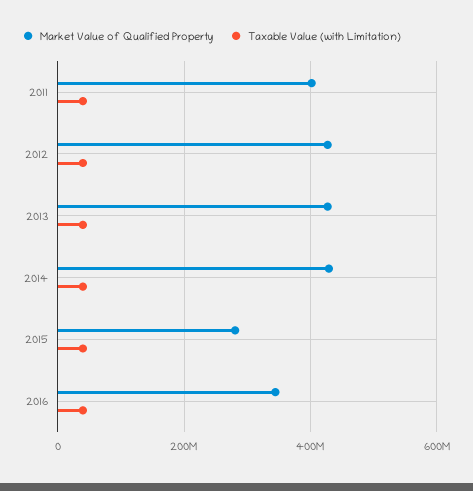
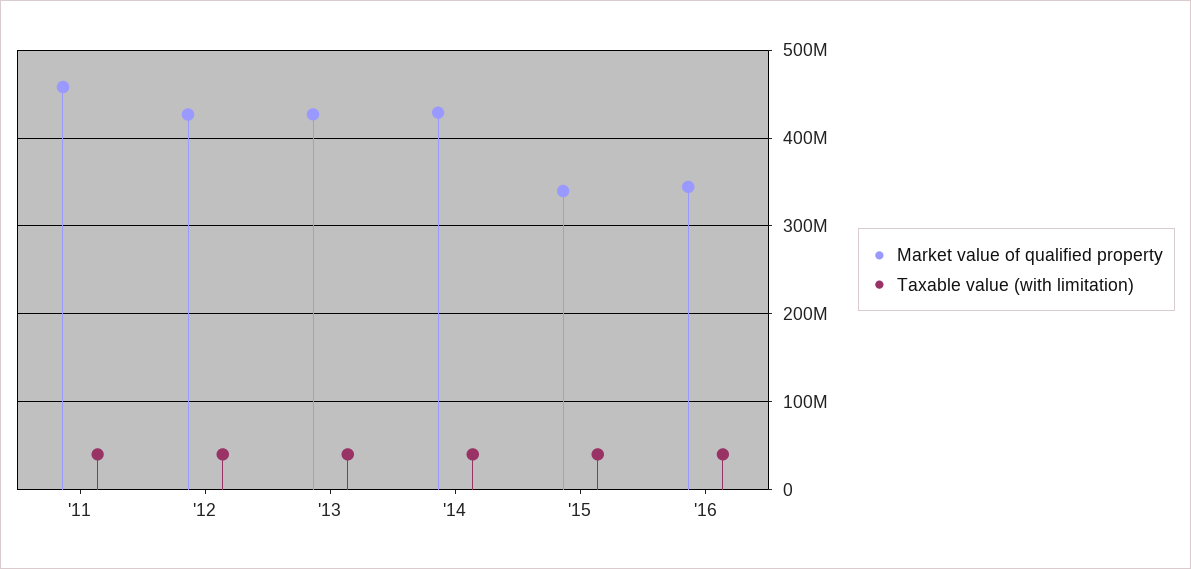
Market Value of Qualified Property, 2011: 400000000 -> 460000000
Market Value of Qualified Property, 2015: 280000000 -> 340000000

